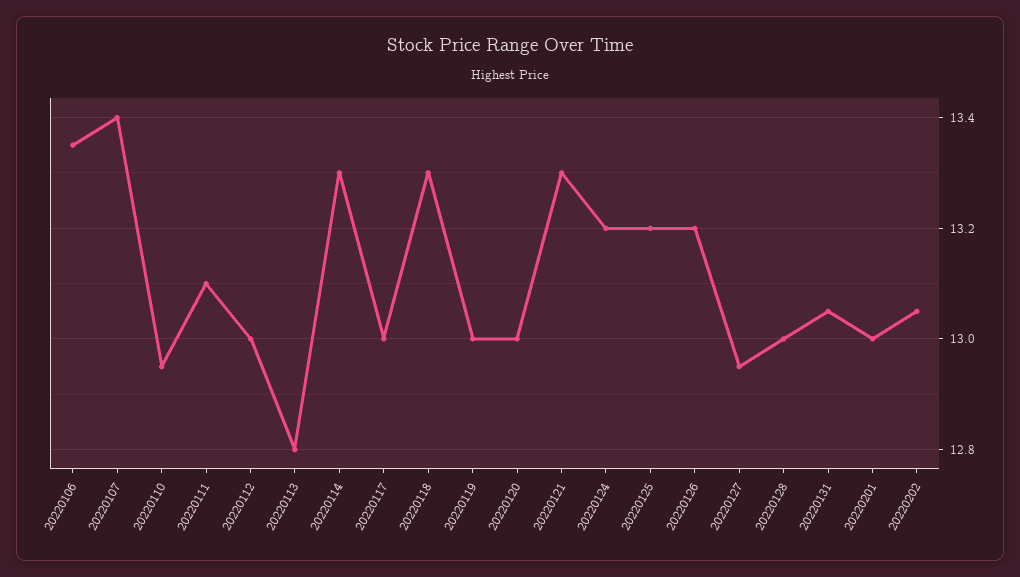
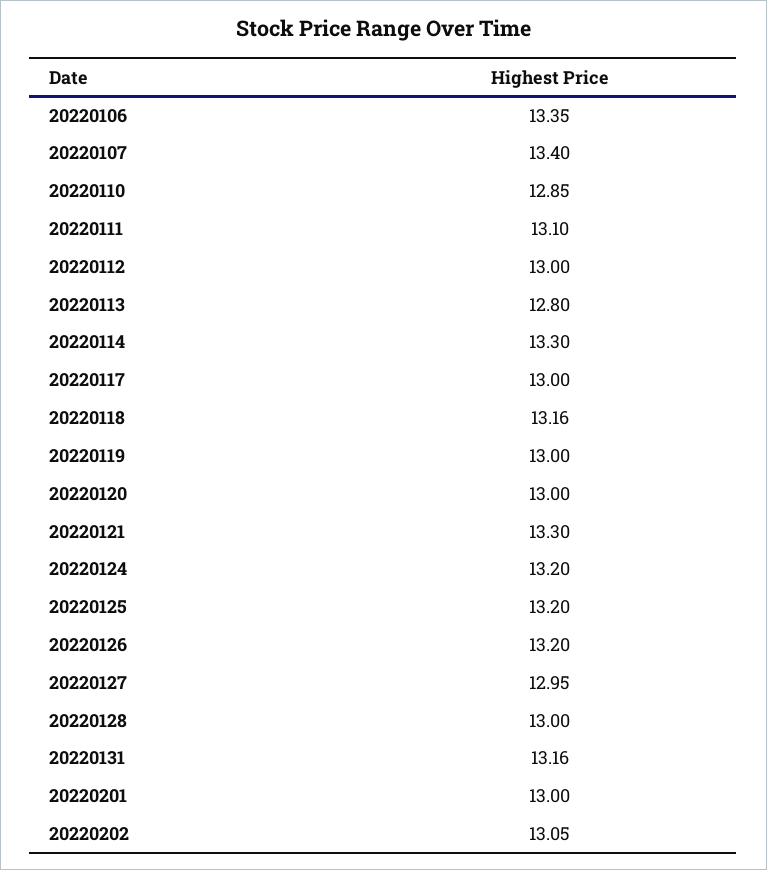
20220110: 12.95 -> 12.85
20220118: 13.3 -> 13.16
20220131: 13.05 -> 13.16

